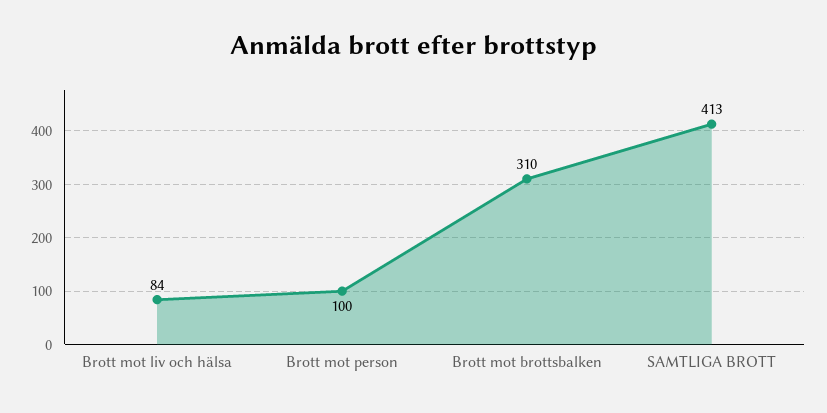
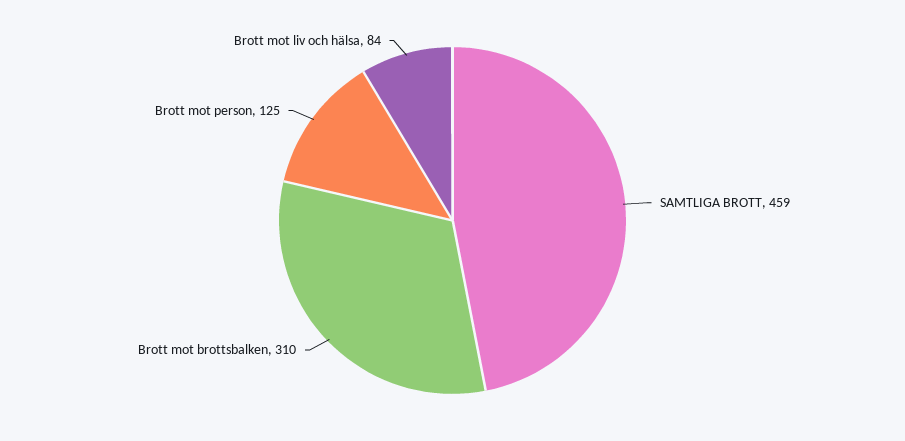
Brott mot person: 100 -> 125
SAMTLIGA BROTT: 413 -> 459

